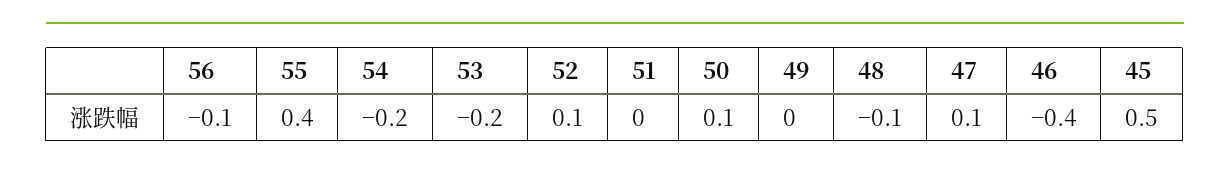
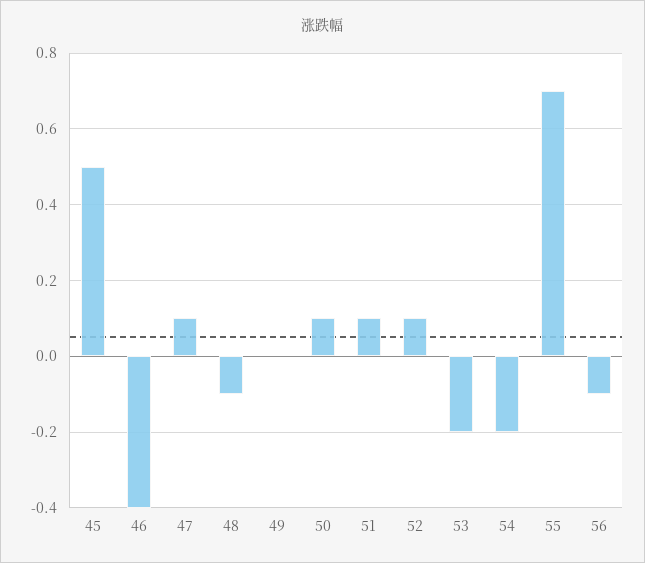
55: 0.4 -> 0.7
51: 0 -> 0.1

